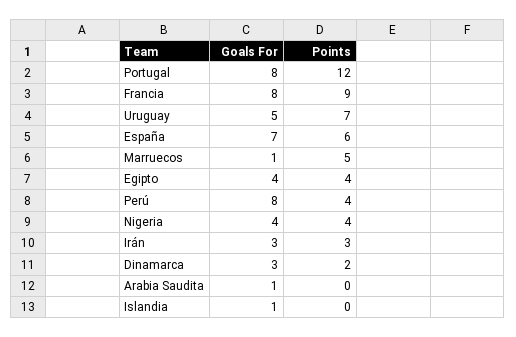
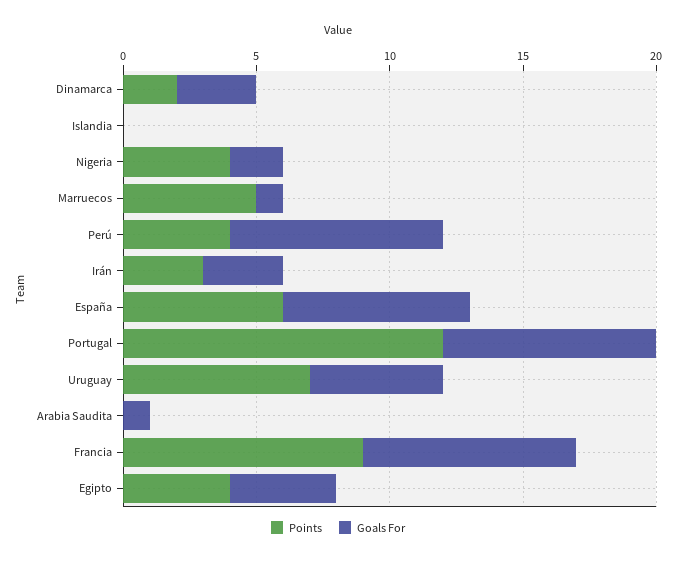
Goals For, Nigeria: 4 -> 2
Goals For, Islandia: 1 -> 0

